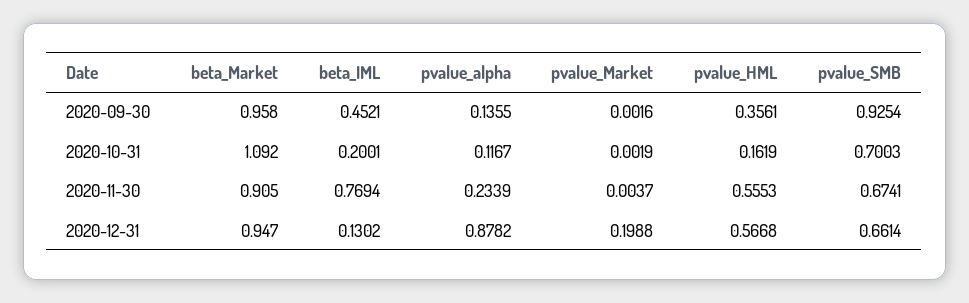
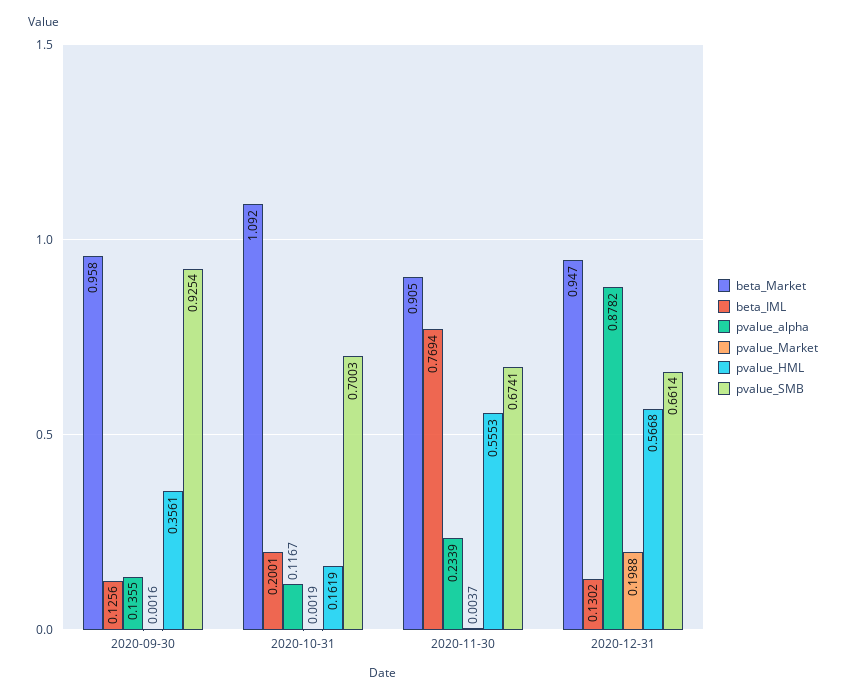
beta_IML, 2020-09-30: 0.4521 -> 0.1256

